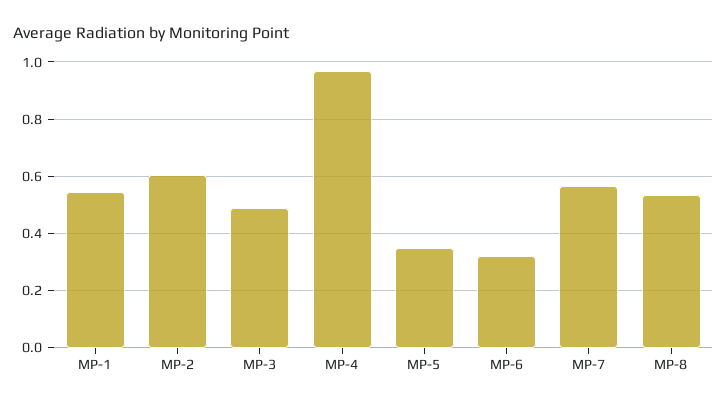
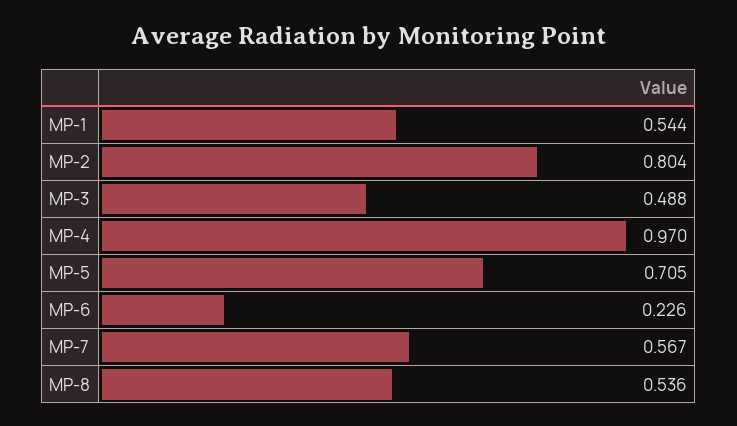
MP-2: 0.6 -> 0.804
MP-5: 0.35 -> 0.705
MP-6: 0.325 -> 0.226

